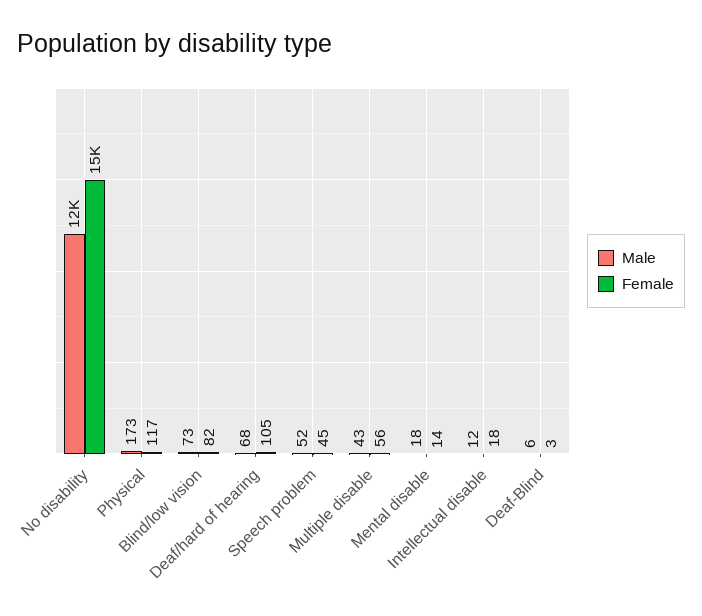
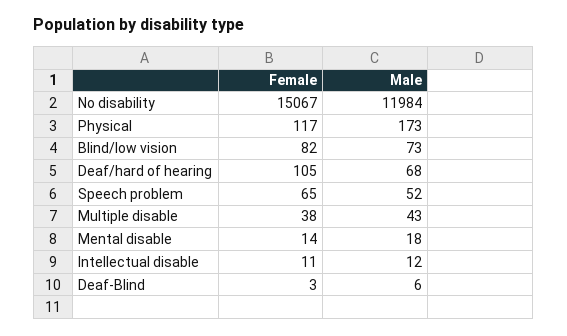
Female, Speech problem: 45 -> 65
Female, Multiple disable: 56 -> 38
Female, Intellectual disable: 18 -> 11

